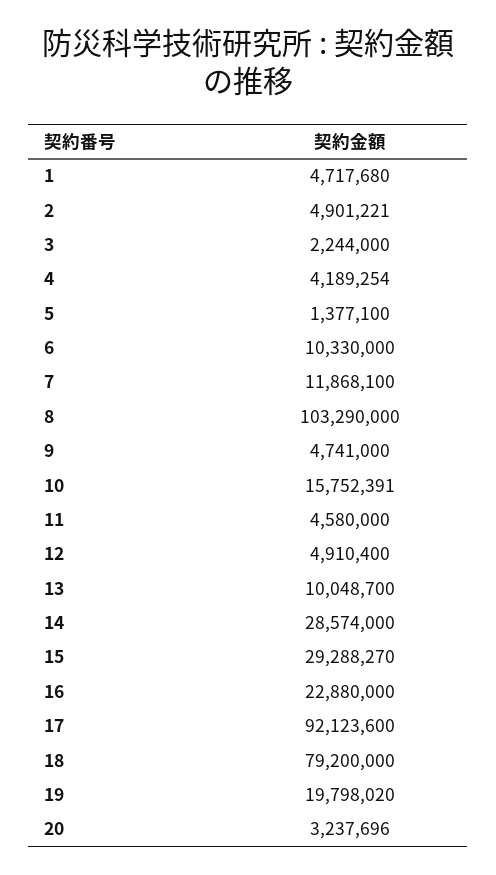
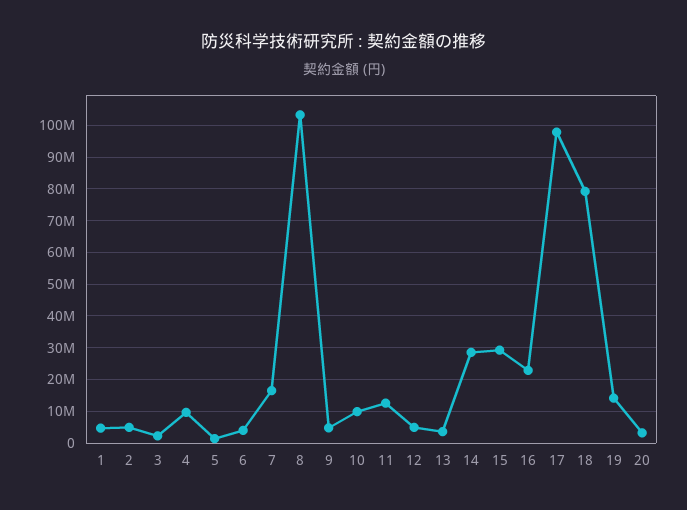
4: 4189254 -> 10000000
6: 10330000 -> 4000000
7: 11868100 -> 16000000
10: 15752391 -> 10000000
11: 4580000 -> 12000000
13: 10048700 -> 4000000
17: 92123600 -> 98000000
19: 19798020 -> 14000000

